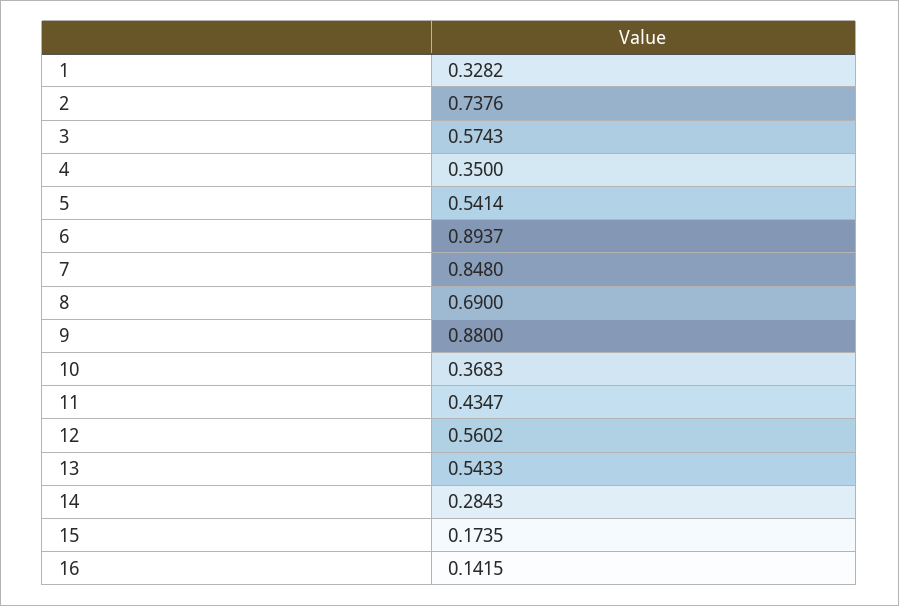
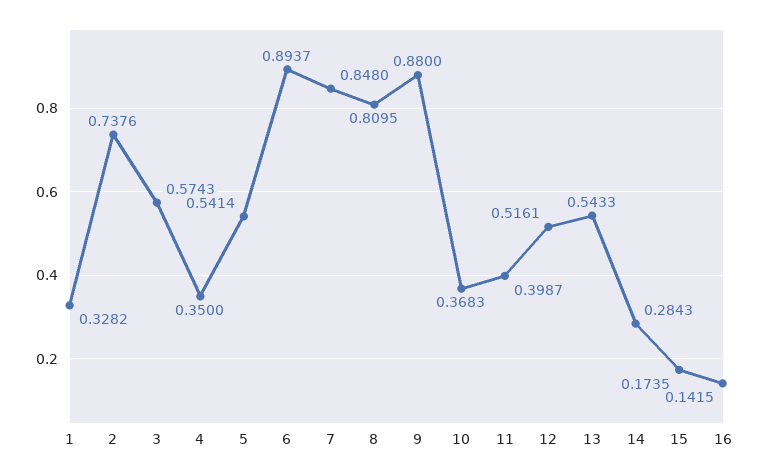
8: 0.69 -> 0.8095
11: 0.4347 -> 0.3987
12: 0.5602 -> 0.5161

